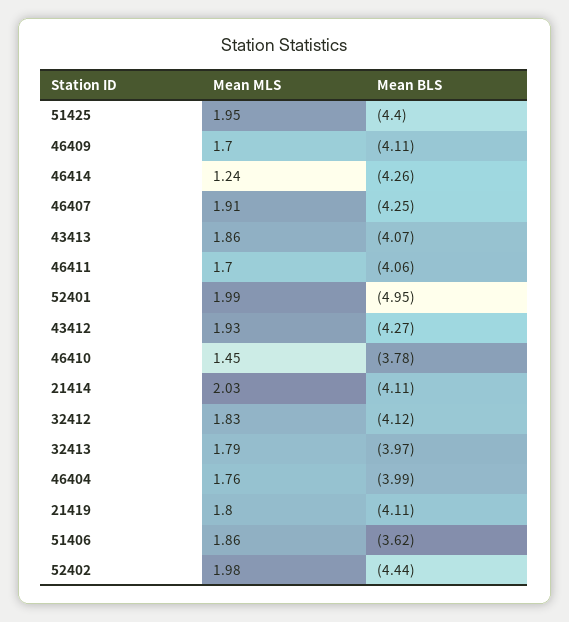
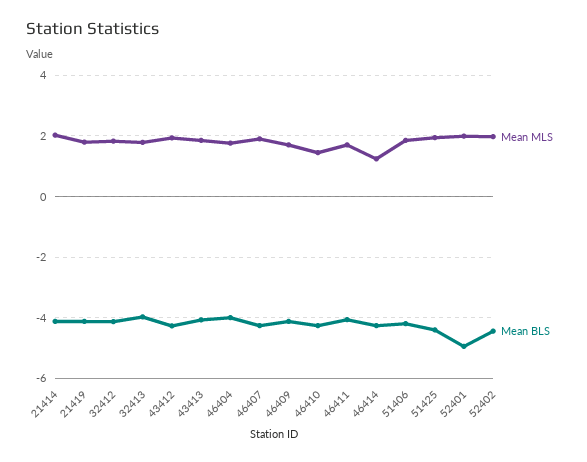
Mean BLS, 46410: -3.78 -> -4.2
Mean BLS, 51406: -3.62 -> -4.2

